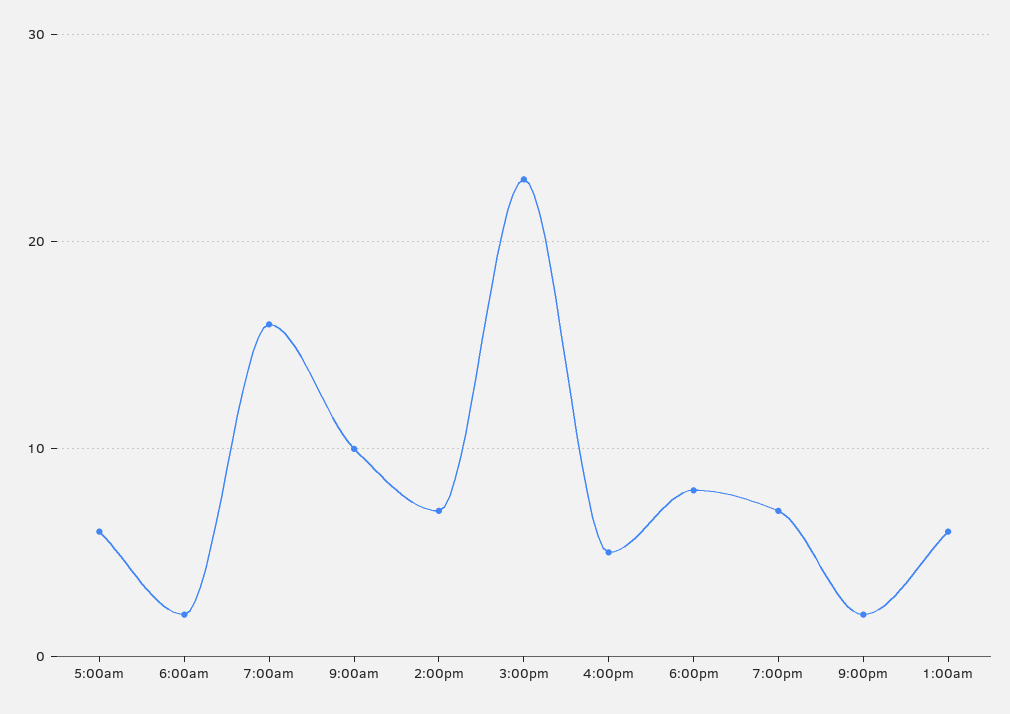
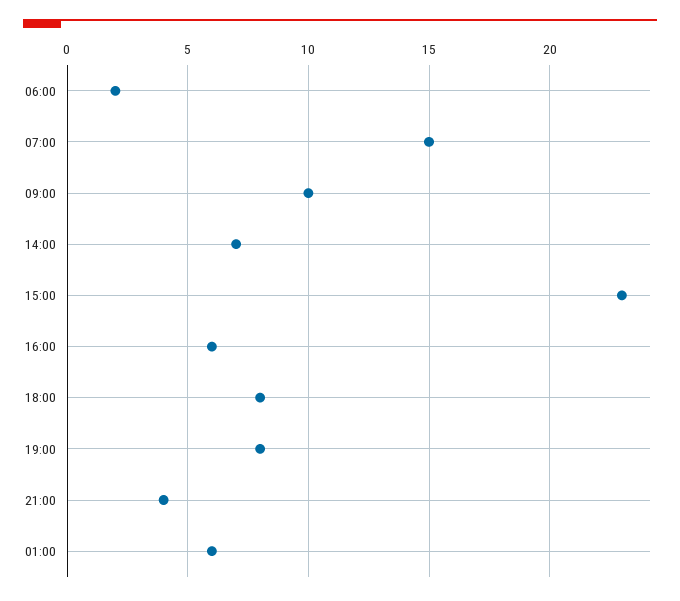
5:00am: 6 -> none
7:00am: 16 -> 15
4:00pm: 5 -> 6
7:00pm: 7 -> 8
9:00pm: 2 -> 4

